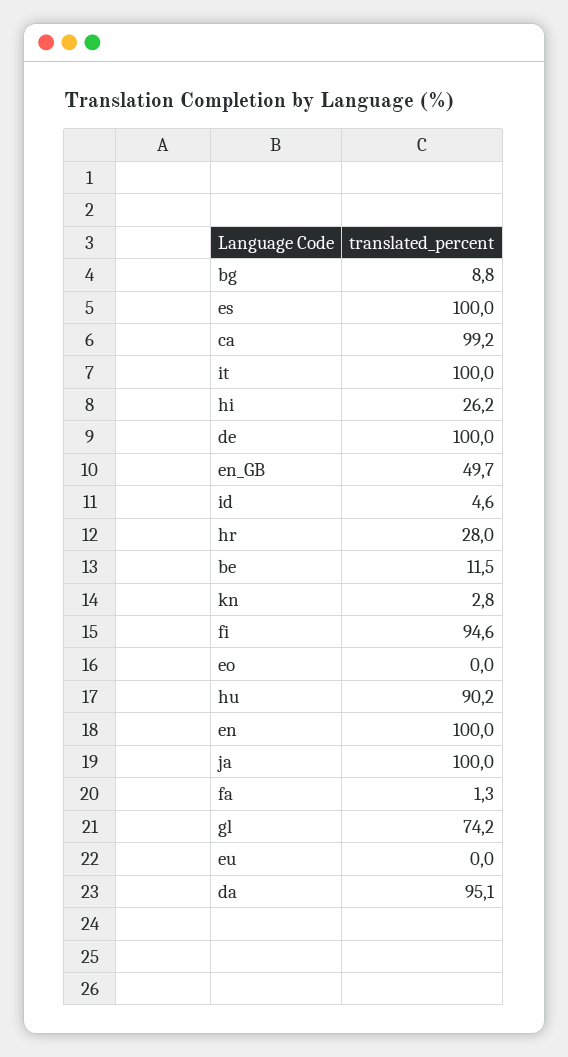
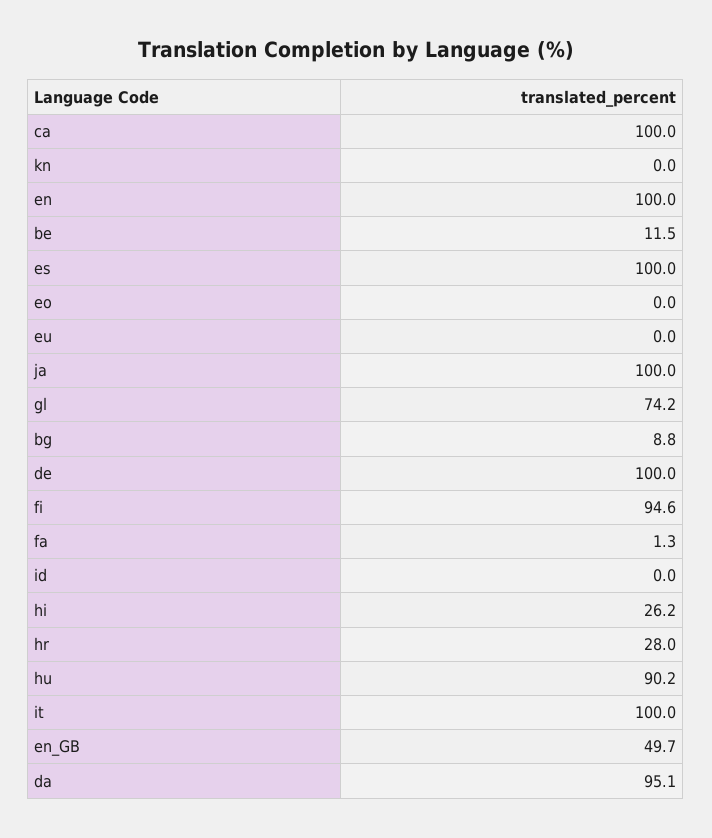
ca: 99.2 -> 100
id: 4.6 -> 0
kn: 2.8 -> 0

